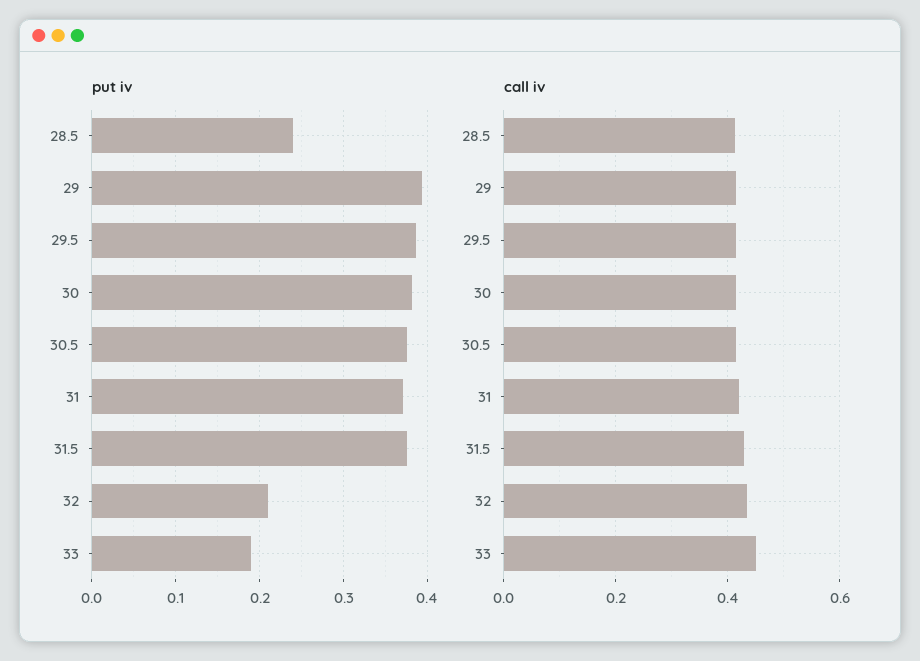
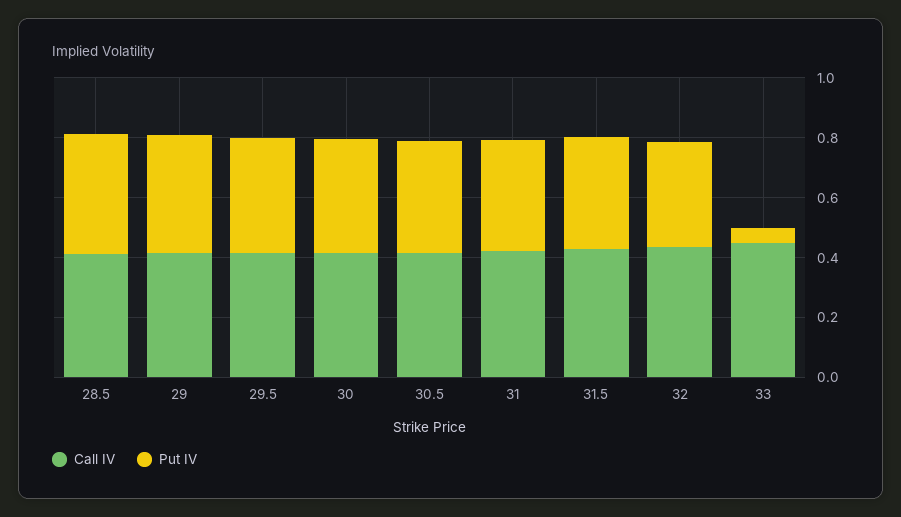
put iv, 28.5: 0.24 -> 0.4
put iv, 32: 0.21 -> 0.35
put iv, 33: 0.19 -> 0.05

